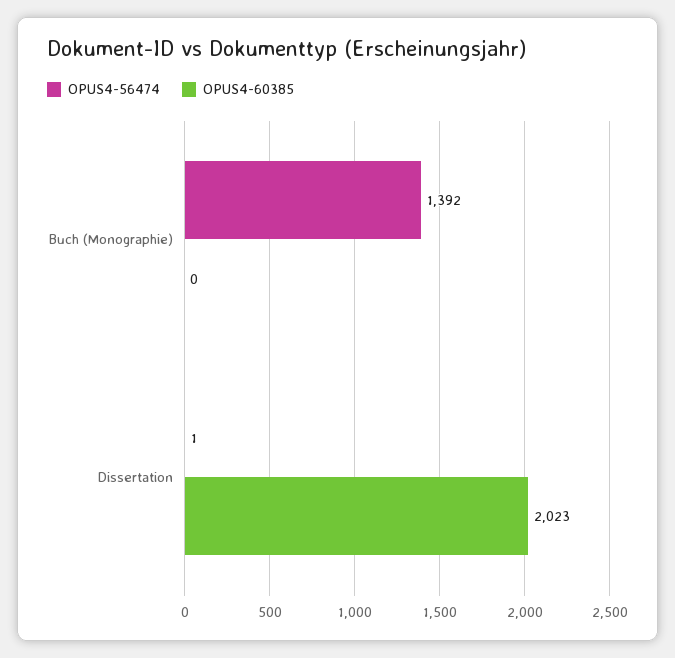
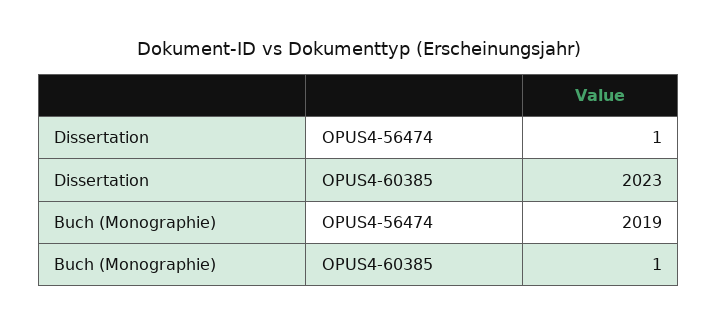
OPUS4-56474, Buch (Monographie): 1392 -> 2019
OPUS4-60385, Buch (Monographie): 0 -> 1

